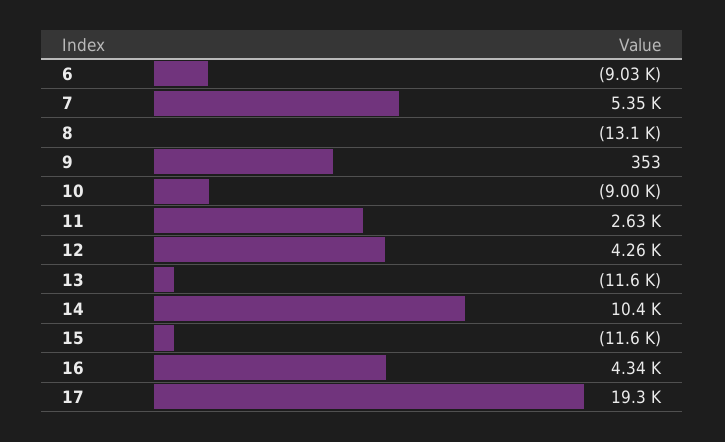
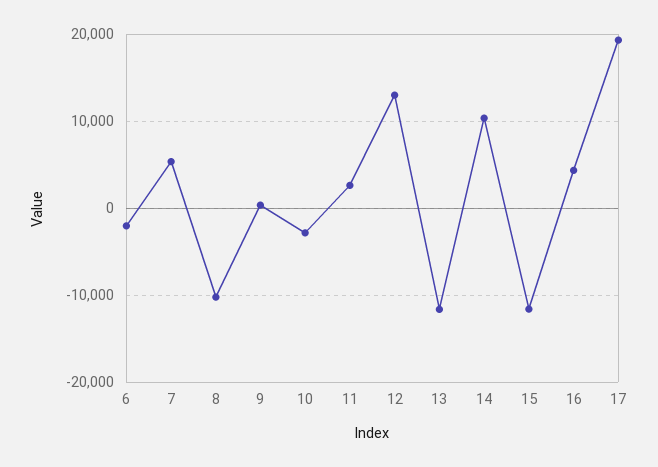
6: -9030 -> -2000
8: -13100 -> -10000
10: -9000 -> -3000
12: 4260 -> 13000

